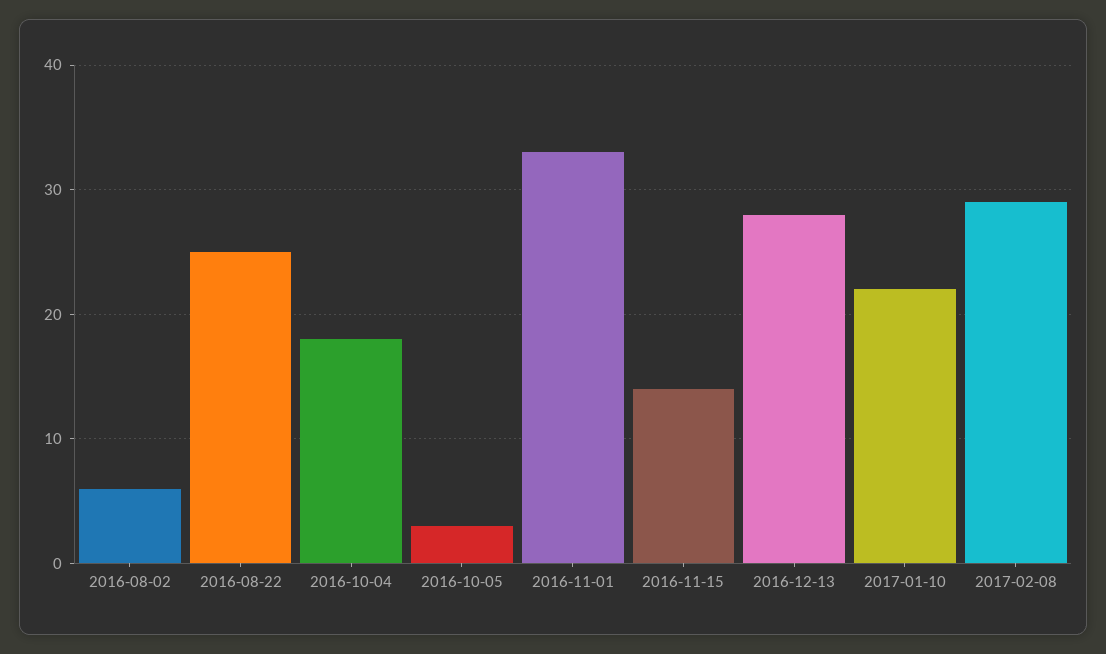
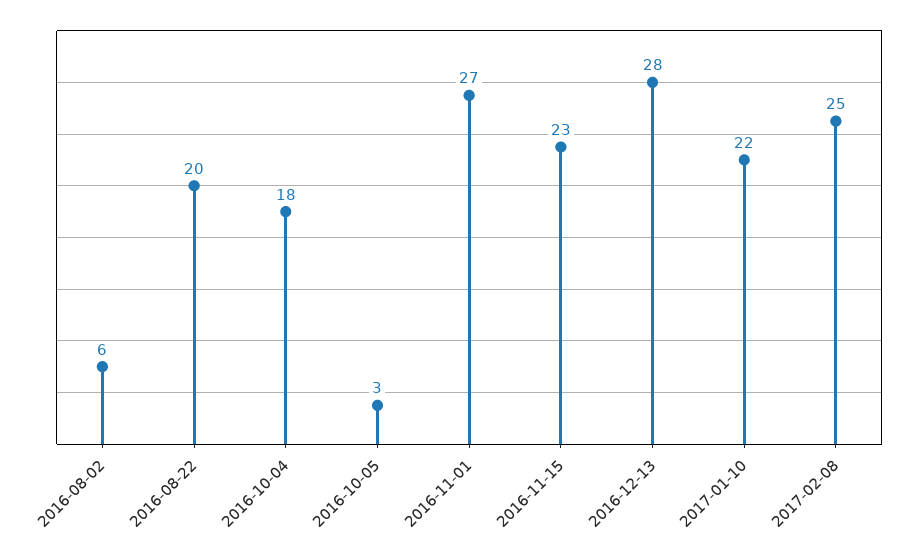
2016-08-22: 25 -> 20
2016-11-01: 33 -> 27
2016-11-15: 14 -> 23
2017-02-08: 29 -> 25

